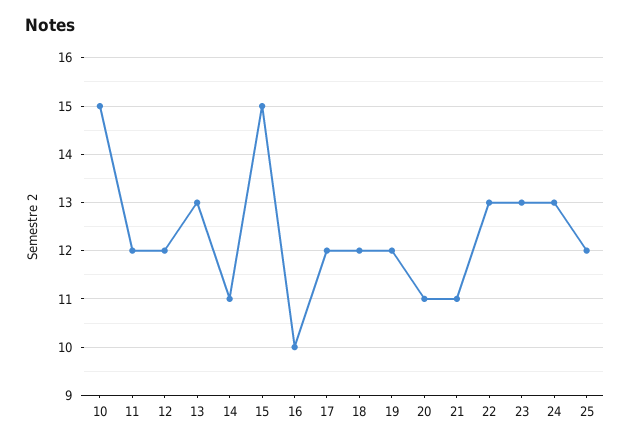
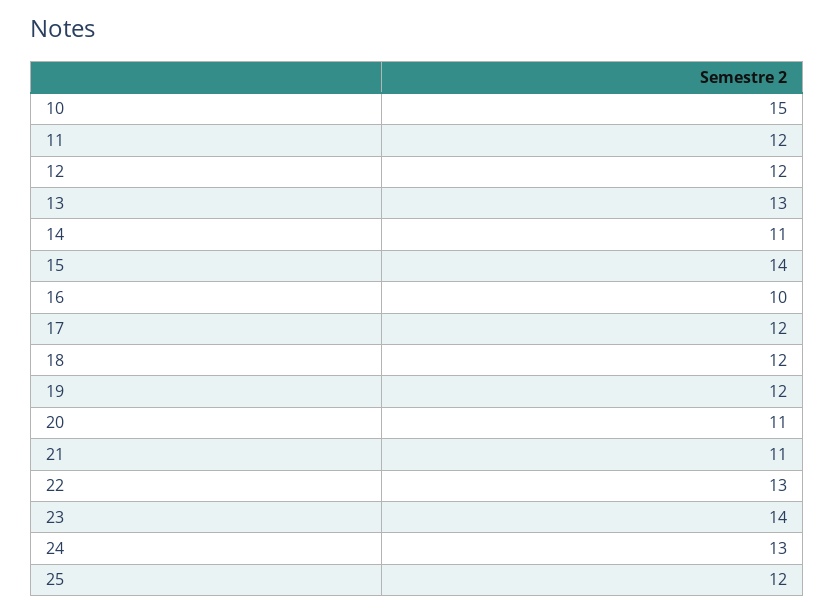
15: 15 -> 14
23: 13 -> 14

